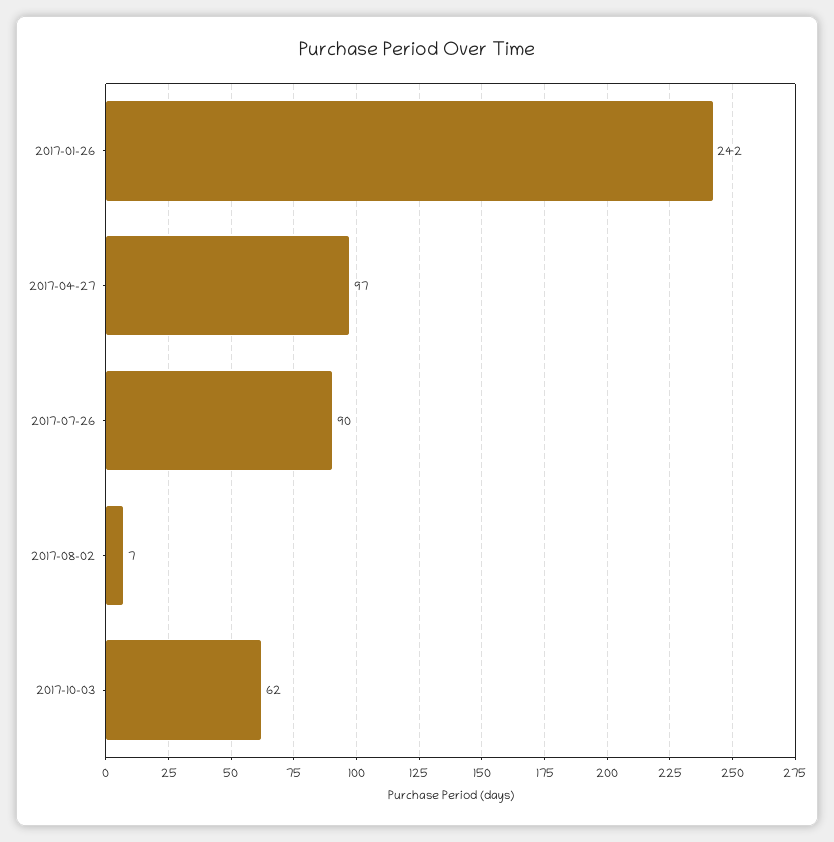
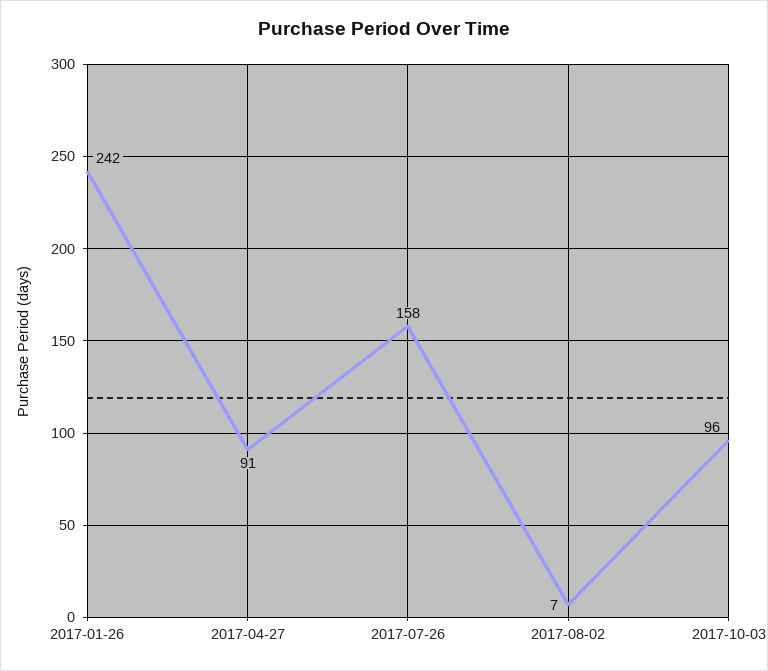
2017-04-27: 97 -> 91
2017-07-26: 90 -> 158
2017-10-03: 62 -> 96

